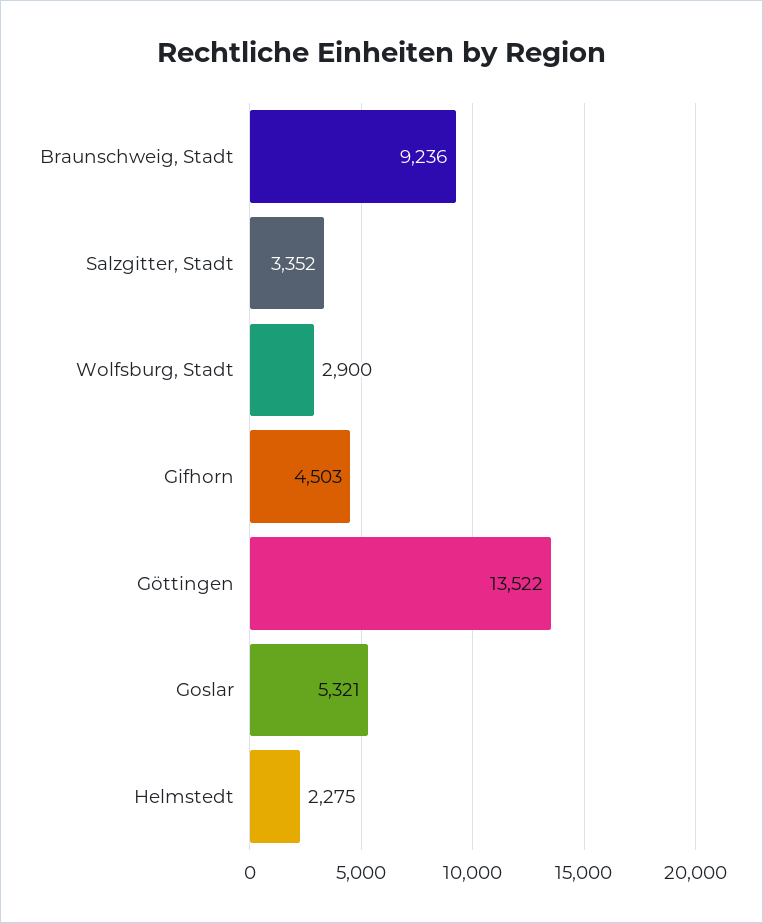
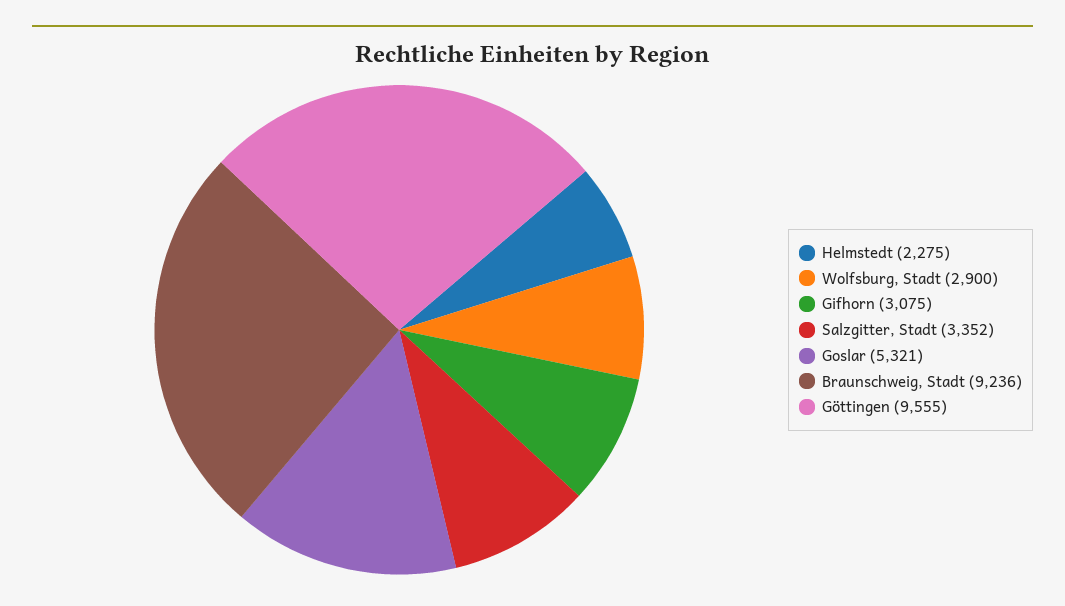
Gifhorn: 4503 -> 3075
Göttingen: 13522 -> 9555

